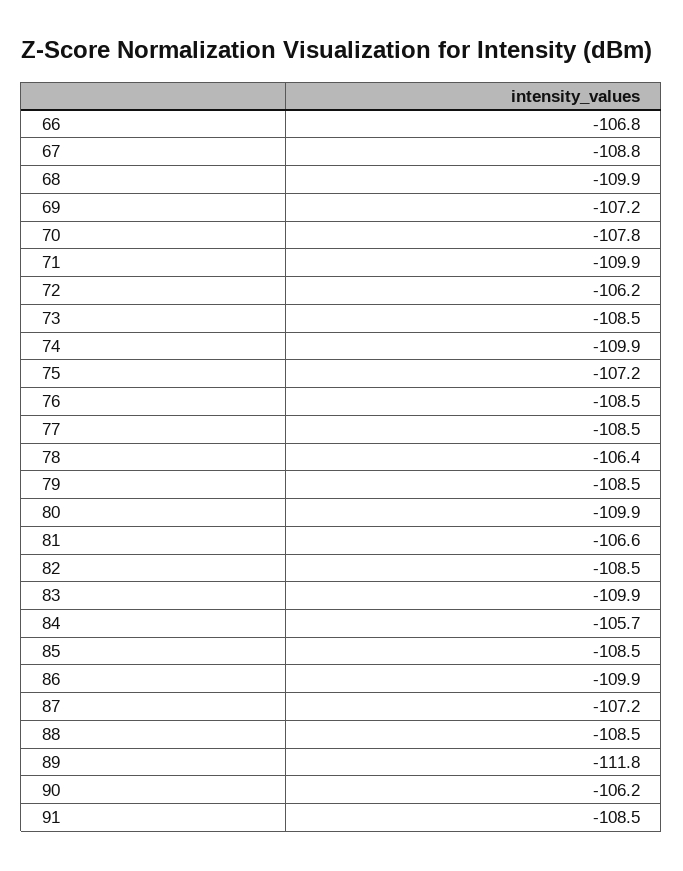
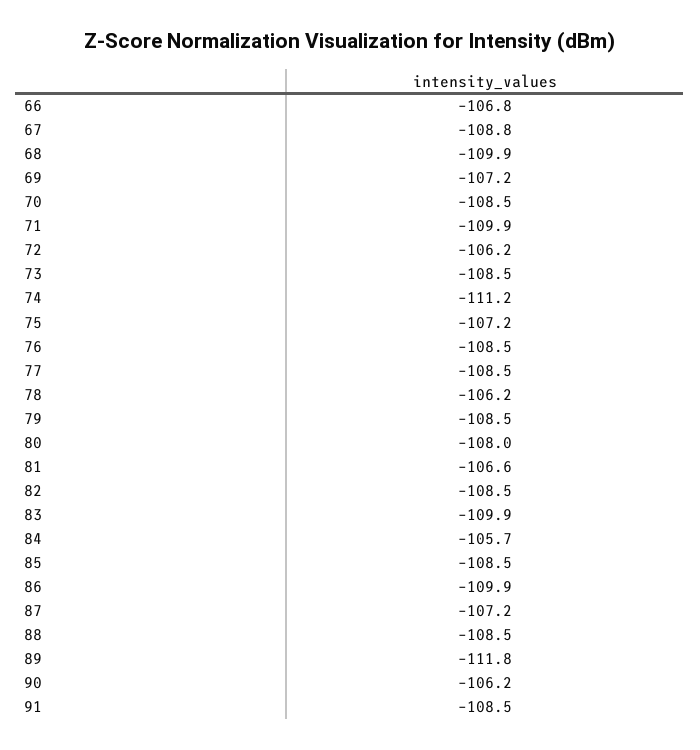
70: -107.8 -> -108.5
74: -109.9 -> -111.2
78: -106.4 -> -106.2
80: -109.9 -> -108

